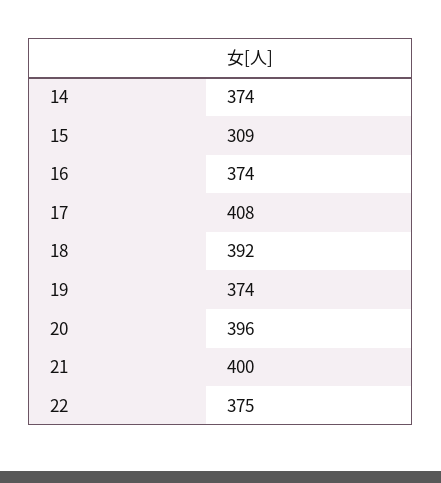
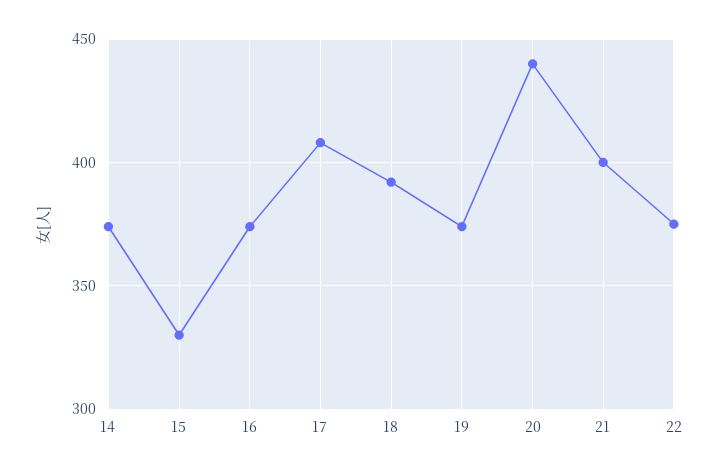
15: 309 -> 330
20: 396 -> 440

